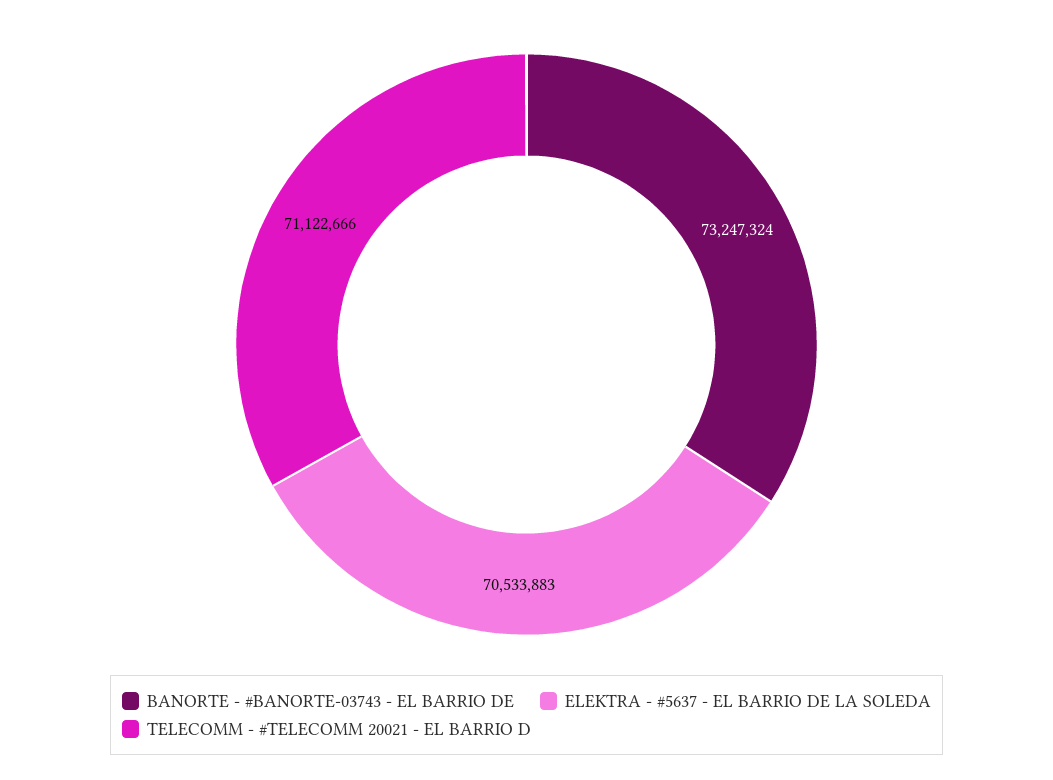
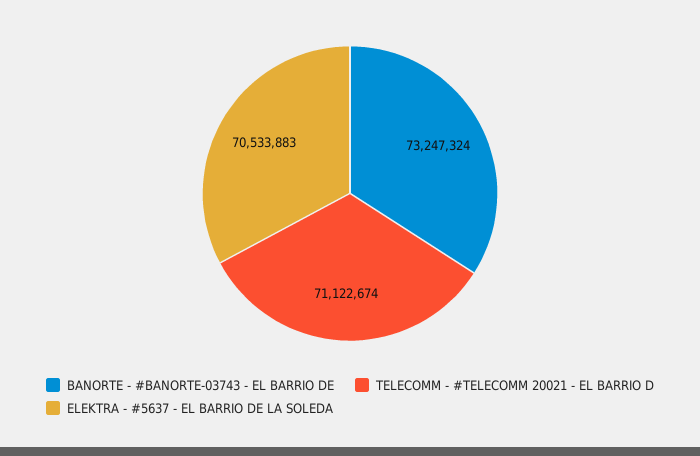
TELECOMM - #TELECOMM 20021 - EL BARRIO D: 71122666 -> 71122674

